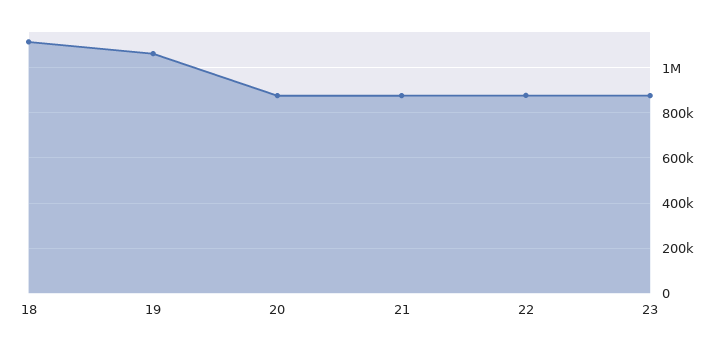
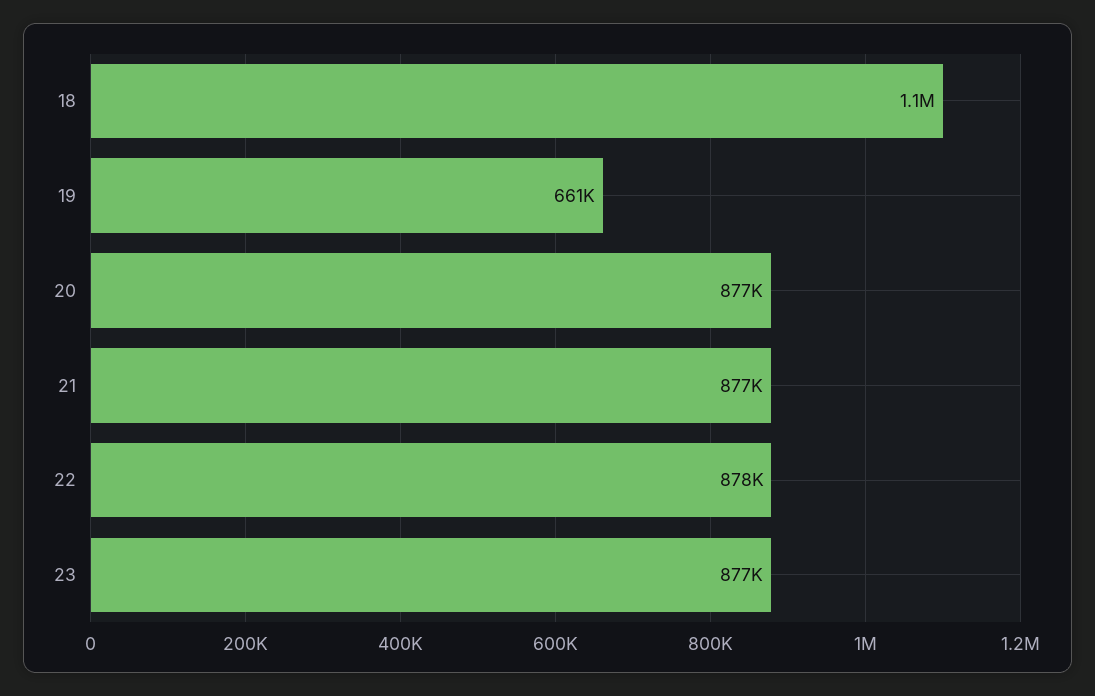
19: 1050000 -> 661000

